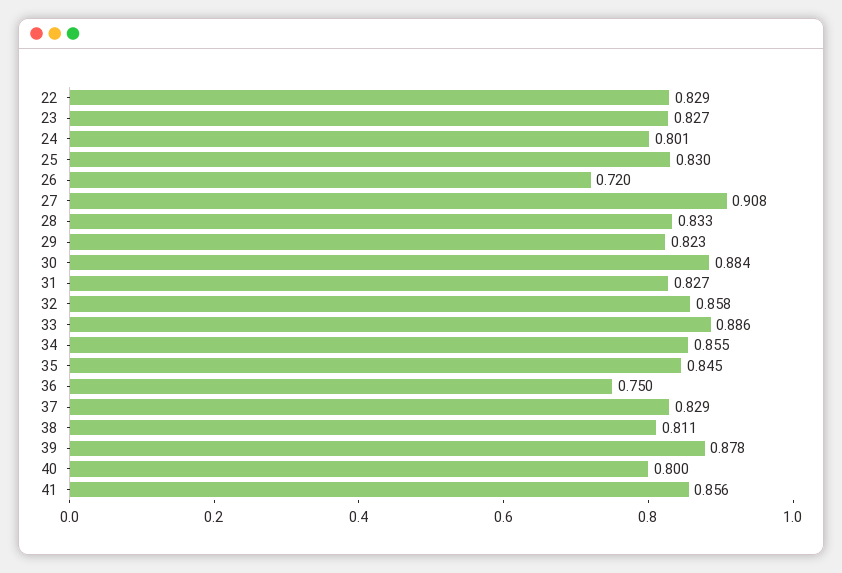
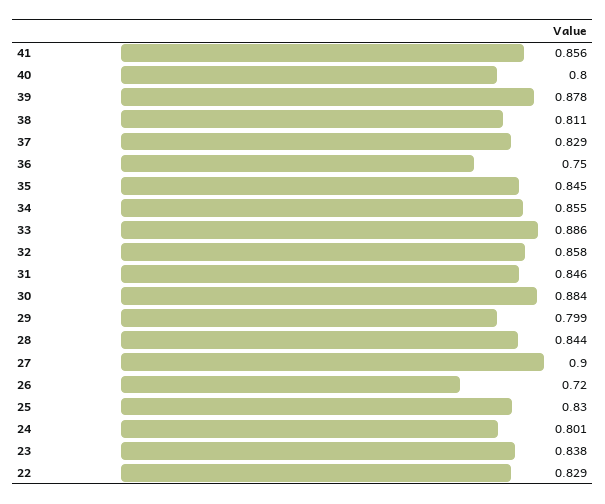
23: 0.827 -> 0.838
27: 0.908 -> 0.9
28: 0.833 -> 0.844
29: 0.823 -> 0.799
31: 0.827 -> 0.846

